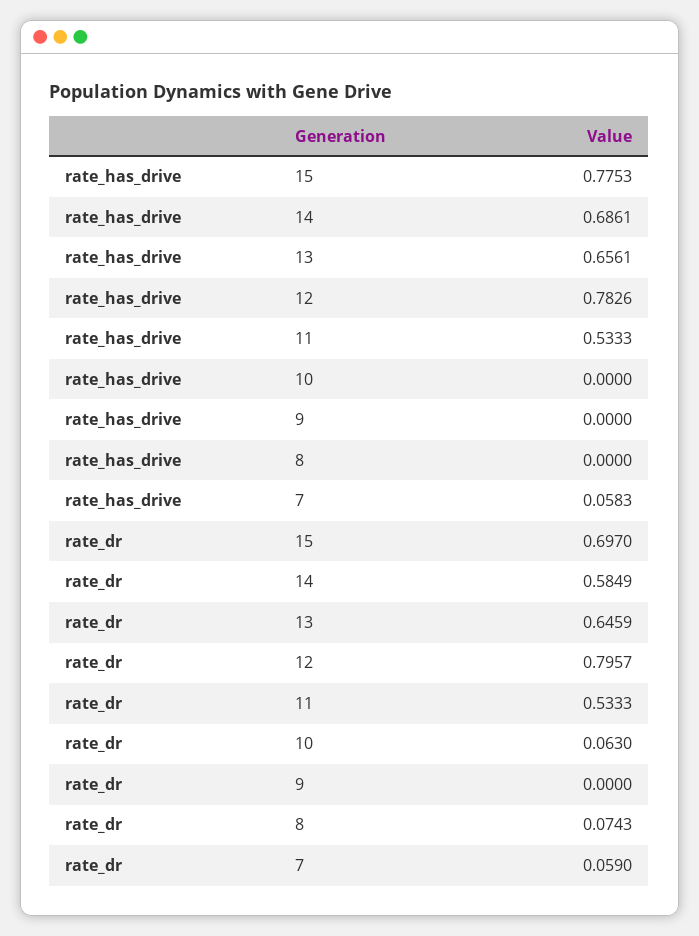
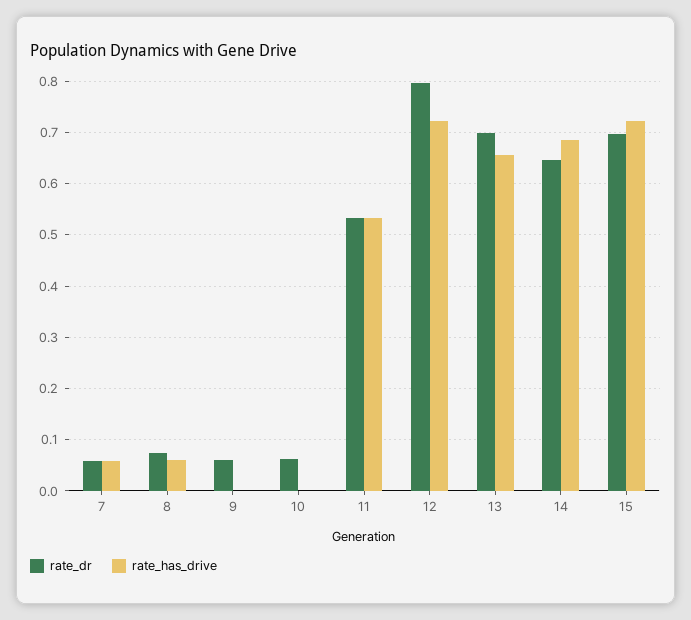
rate_has_drive, 15: 0.7753 -> 0.72
rate_has_drive, 12: 0.7826 -> 0.72
rate_has_drive, 8: 0 -> 0.06
rate_dr, 14: 0.5849 -> 0.64
rate_dr, 13: 0.6459 -> 0.7
rate_dr, 9: 0 -> 0.06

